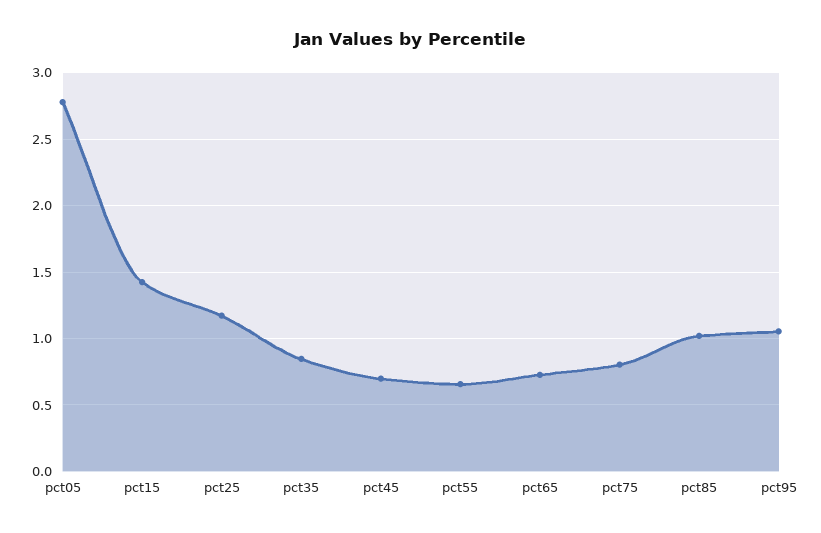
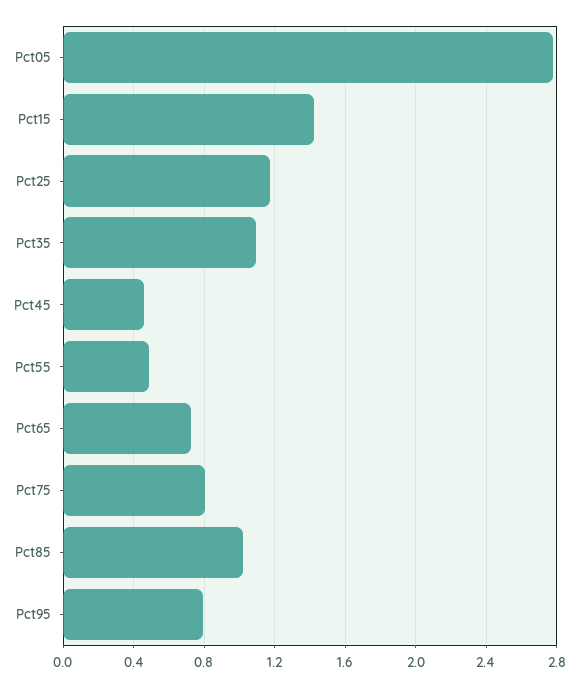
pct35: 0.85 -> 1.1
pct45: 0.7 -> 0.45
pct55: 0.65 -> 0.5
pct95: 1.05 -> 0.8

